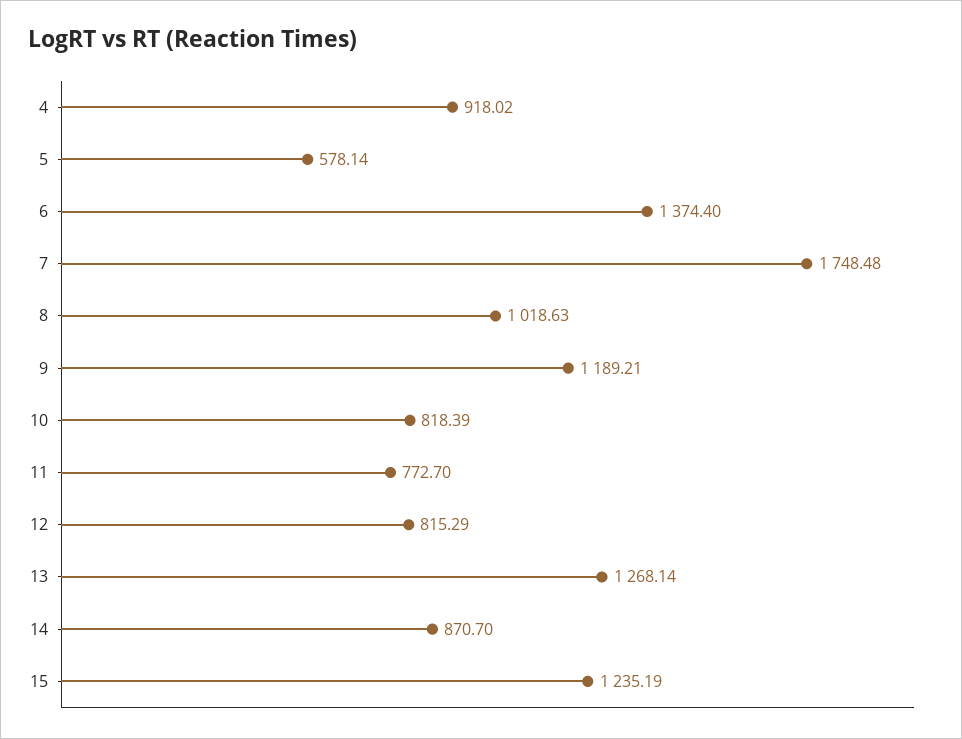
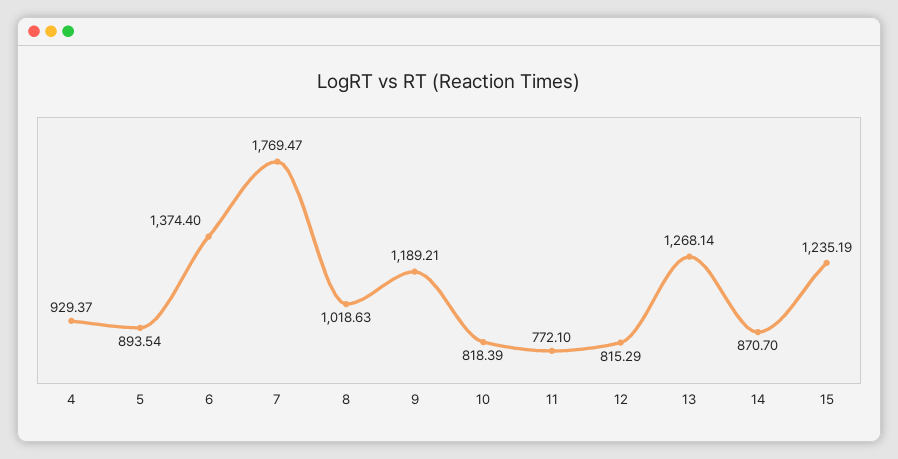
4: 918.02 -> 929.37
5: 578.14 -> 893.54
7: 1748.48 -> 1769.47
11: 772.7 -> 772.1

